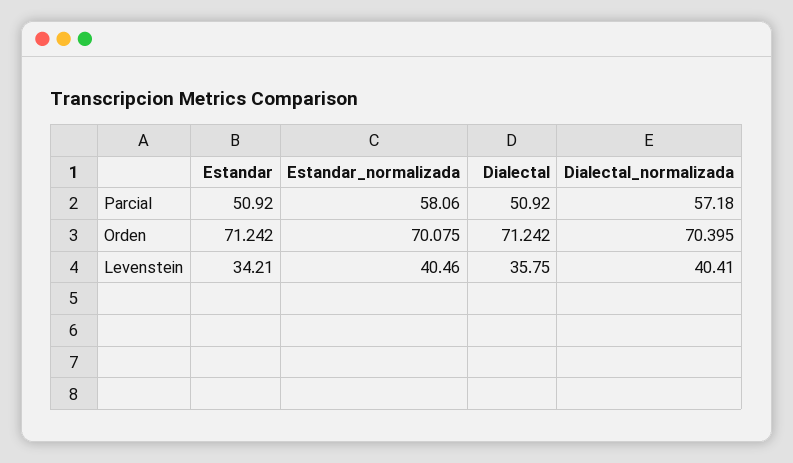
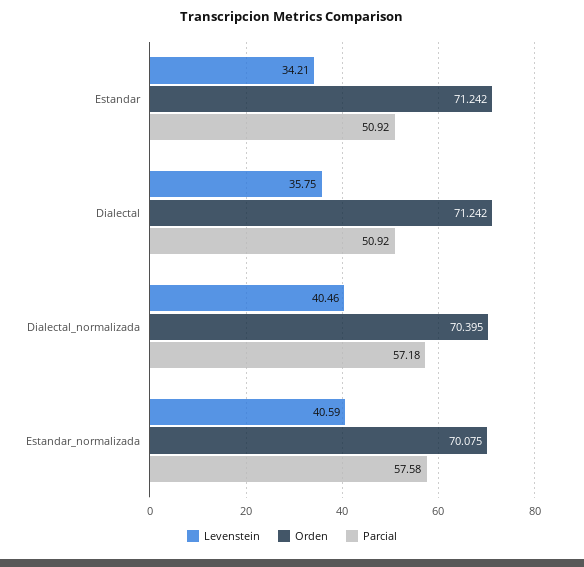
Parcial, Estandar_normalizada: 58.06 -> 57.58
Levenstein, Estandar_normalizada: 40.46 -> 40.59
Levenstein, Dialectal_normalizada: 40.41 -> 40.46

